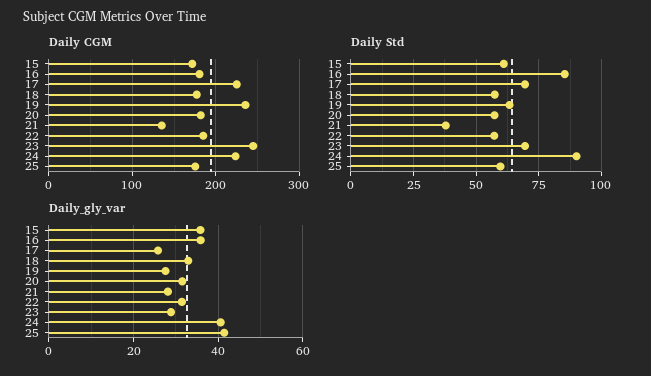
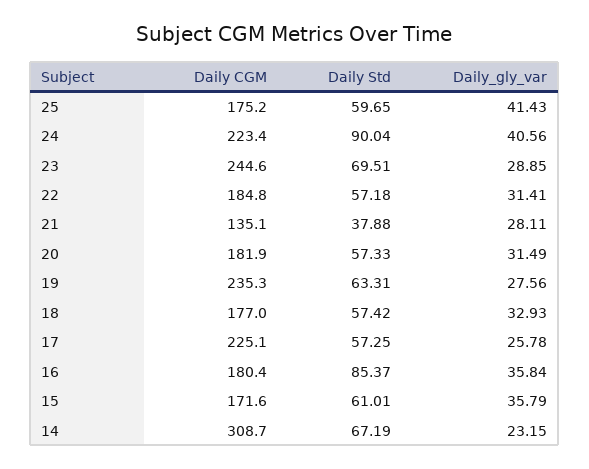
Daily Std, 17: 70 -> 57.25
Daily CGM, 14: none -> 308.7
Daily Std, 14: none -> 67.19
Daily_gly_var, 14: none -> 23.15

